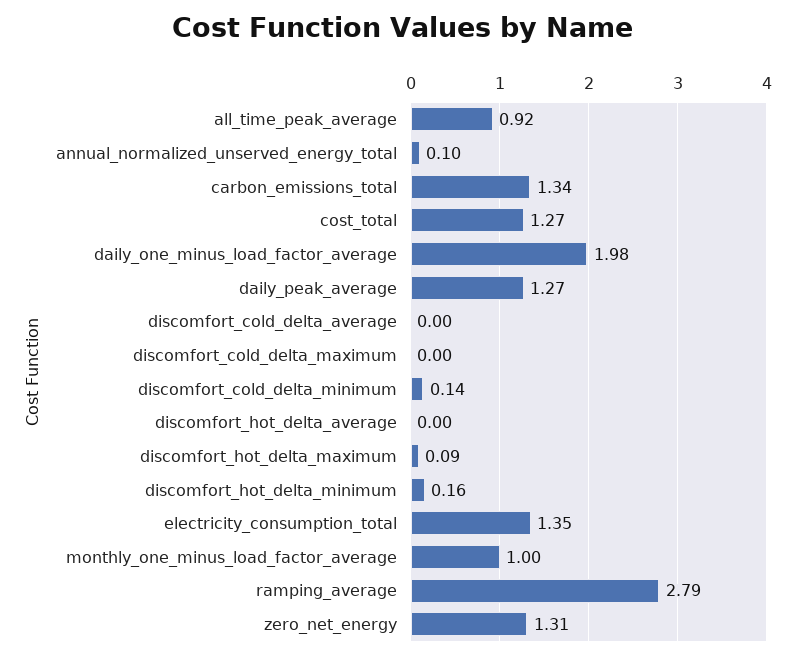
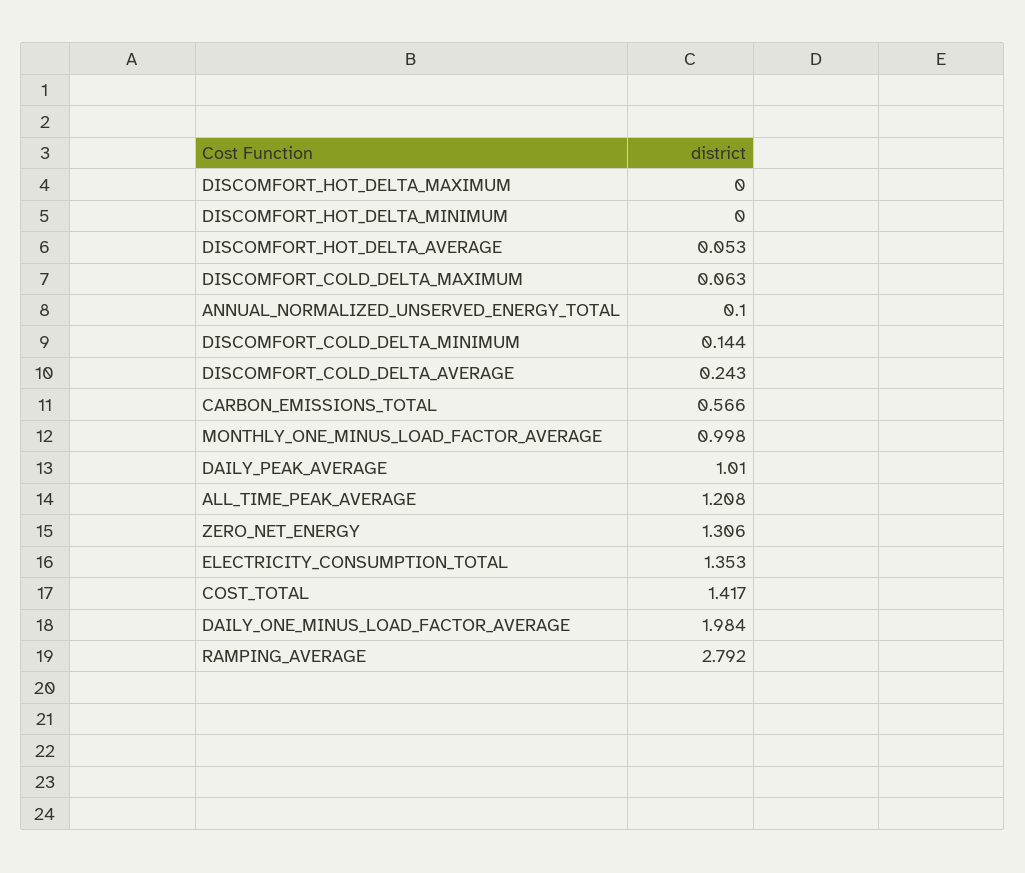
all_time_peak_average: 0.92 -> 1.208
carbon_emissions_total: 1.34 -> 0.566
cost_total: 1.27 -> 1.417
daily_peak_average: 1.27 -> 1.01
discomfort_cold_delta_average: 0 -> 0.243
discomfort_cold_delta_maximum: 0 -> 0.063
discomfort_hot_delta_average: 0 -> 0.053
discomfort_hot_delta_maximum: 0.09 -> 0
discomfort_hot_delta_minimum: 0.16 -> 0

